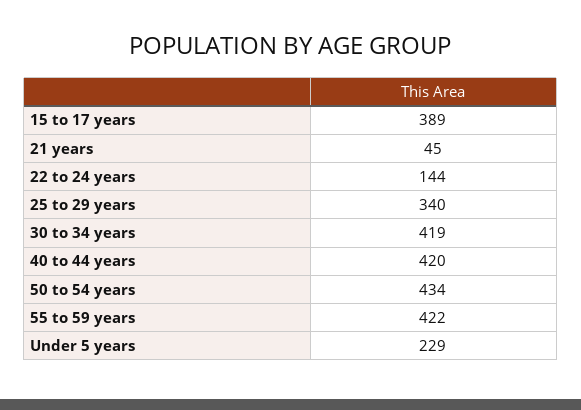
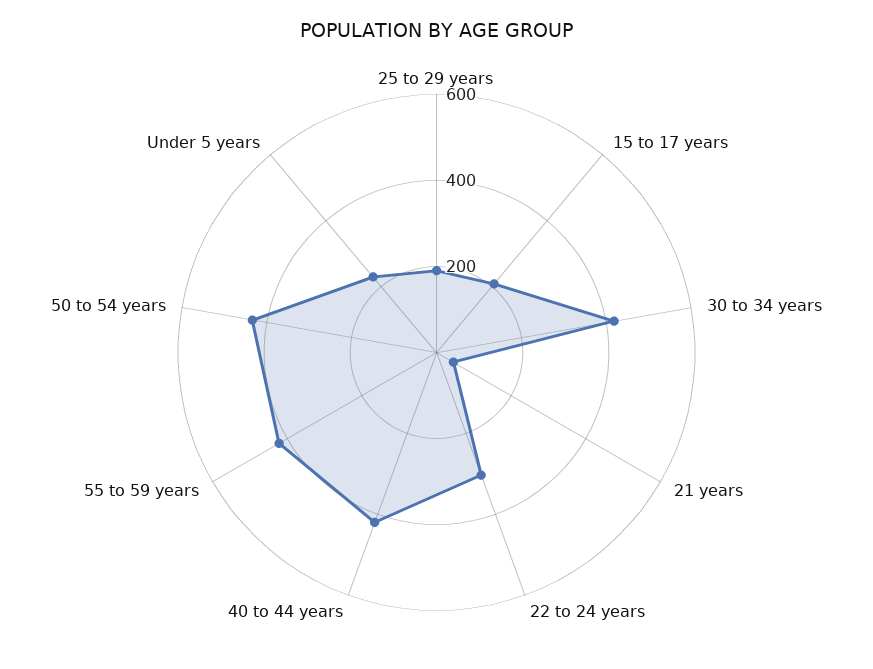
15 to 17 years: 389 -> 200
22 to 24 years: 144 -> 300
25 to 29 years: 340 -> 200

